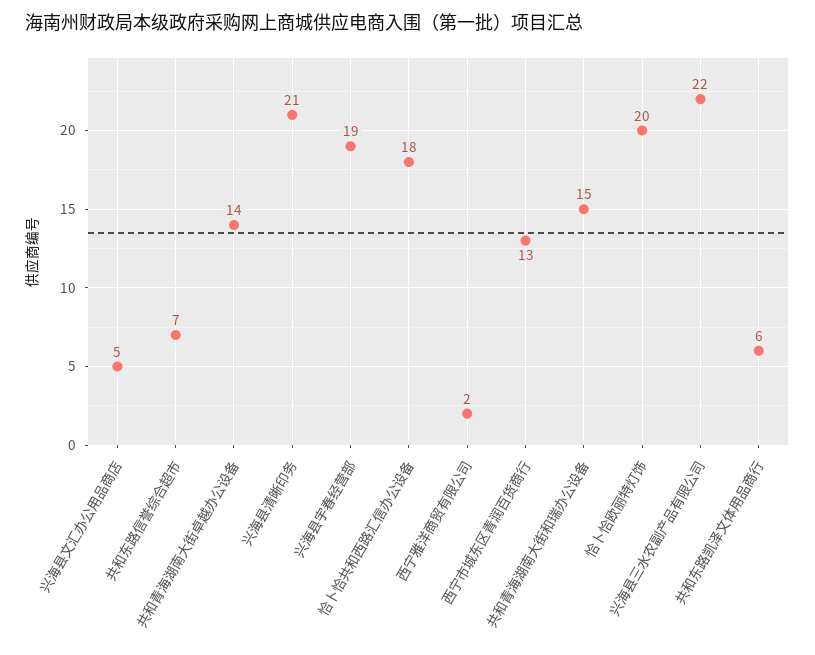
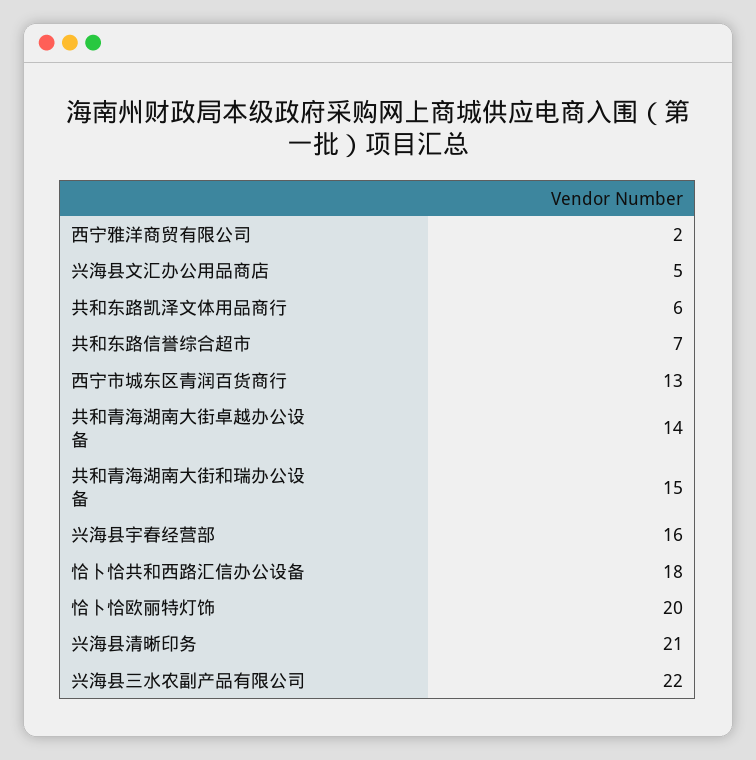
兴海县宇春经营部: 19 -> 16

